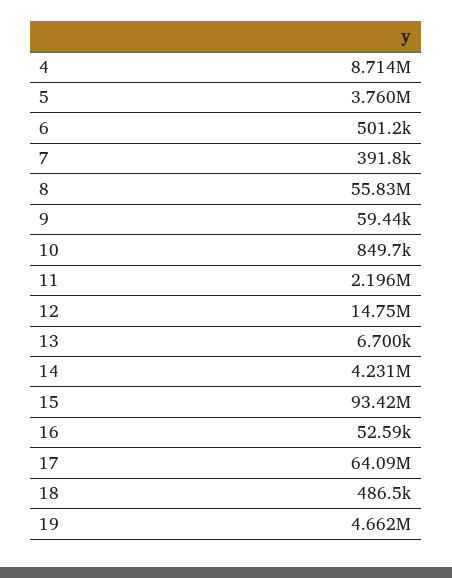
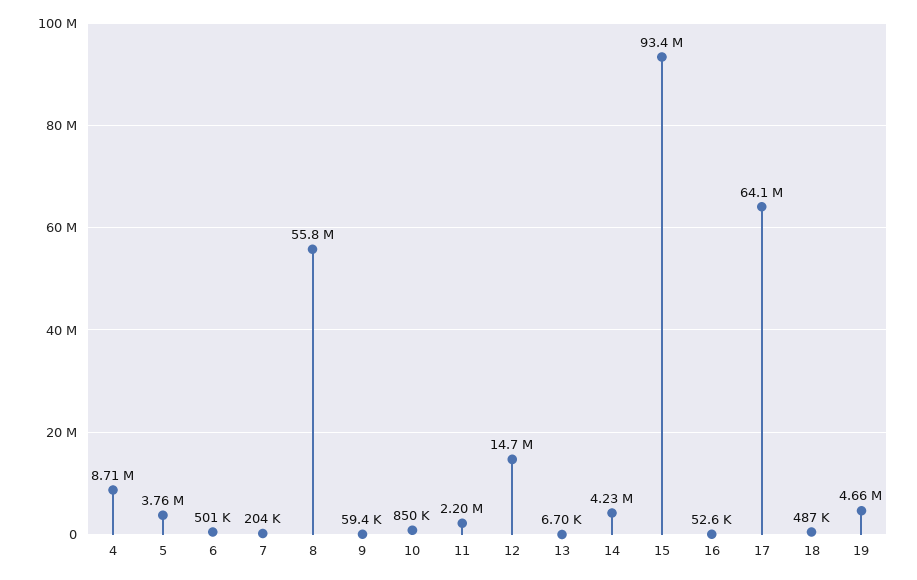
7: 391800 -> 204000

